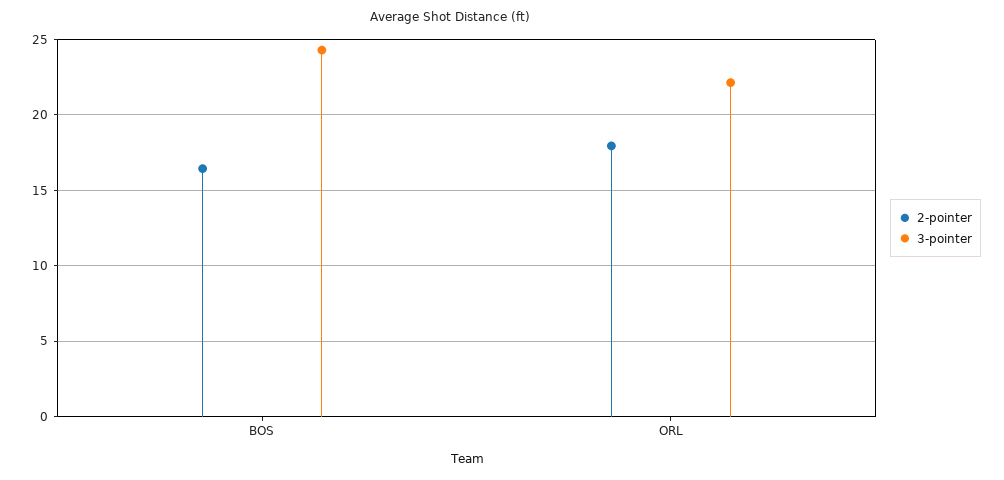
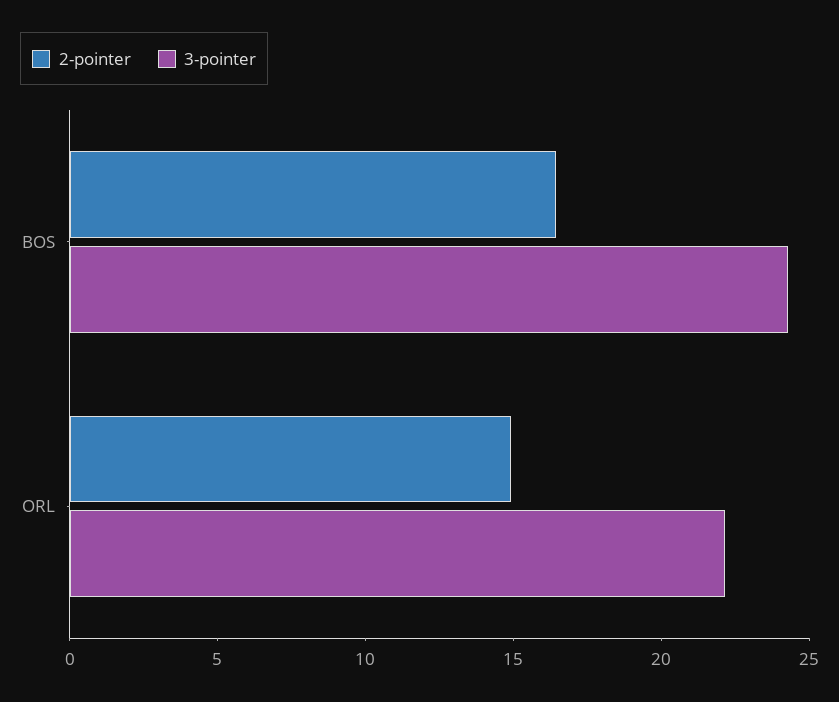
2-pointer, ORL: 18 -> 15

